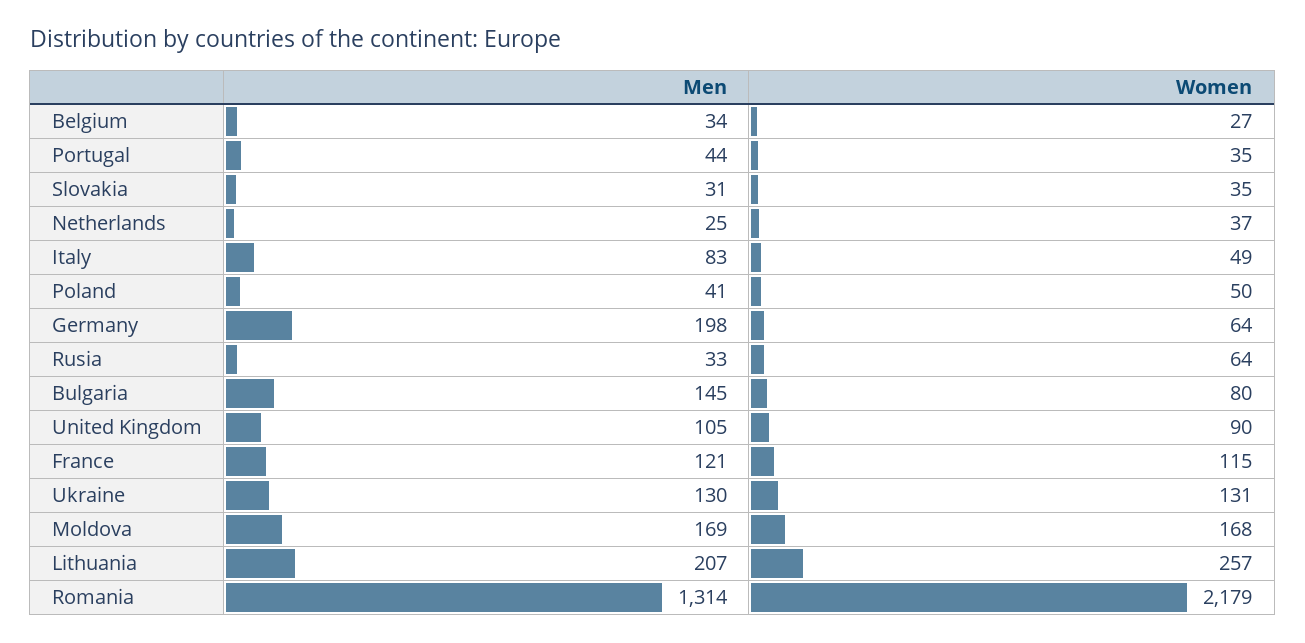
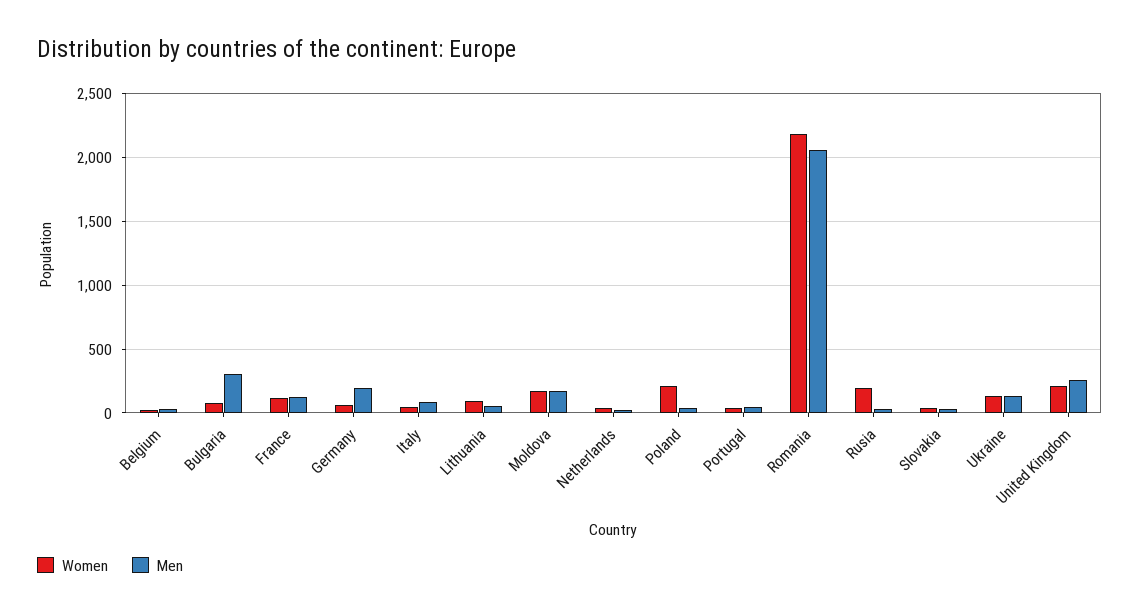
Women, Poland: 50 -> 200
Women, Rusia: 64 -> 200
Men, Bulgaria: 145 -> 300
Men, United Kingdom: 105 -> 250
Women, United Kingdom: 90 -> 200
Men, Lithuania: 207 -> 50
Women, Lithuania: 257 -> 100
Men, Romania: 1314 -> 2050

